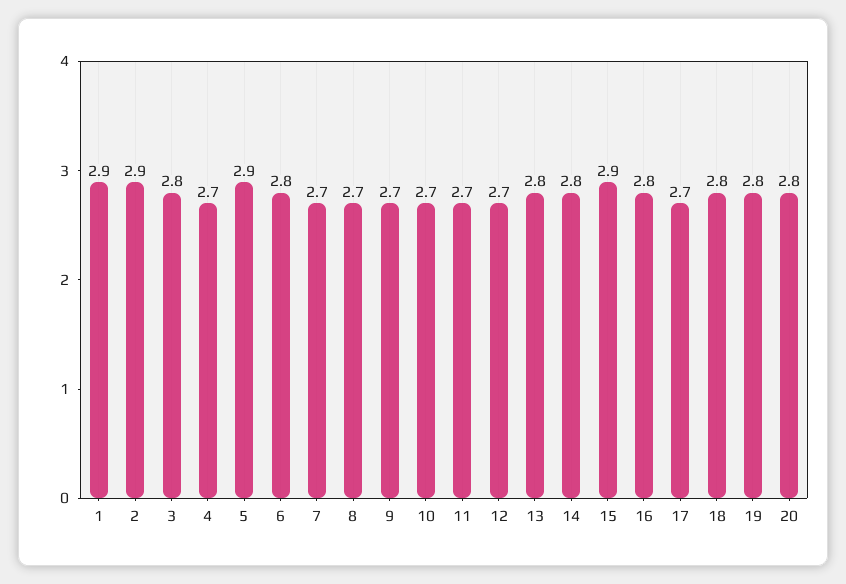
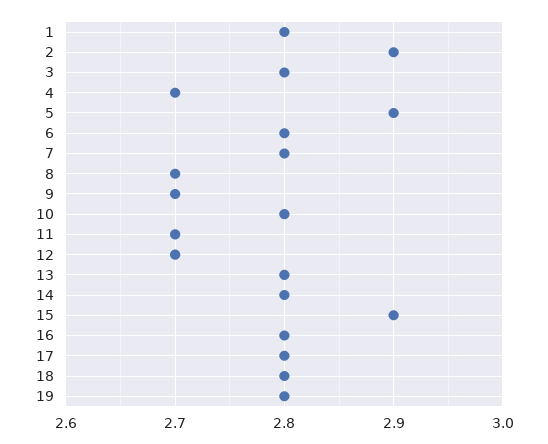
1: 2.9 -> 2.8
7: 2.7 -> 2.8
10: 2.7 -> 2.8
17: 2.7 -> 2.8
20: 2.8 -> none

